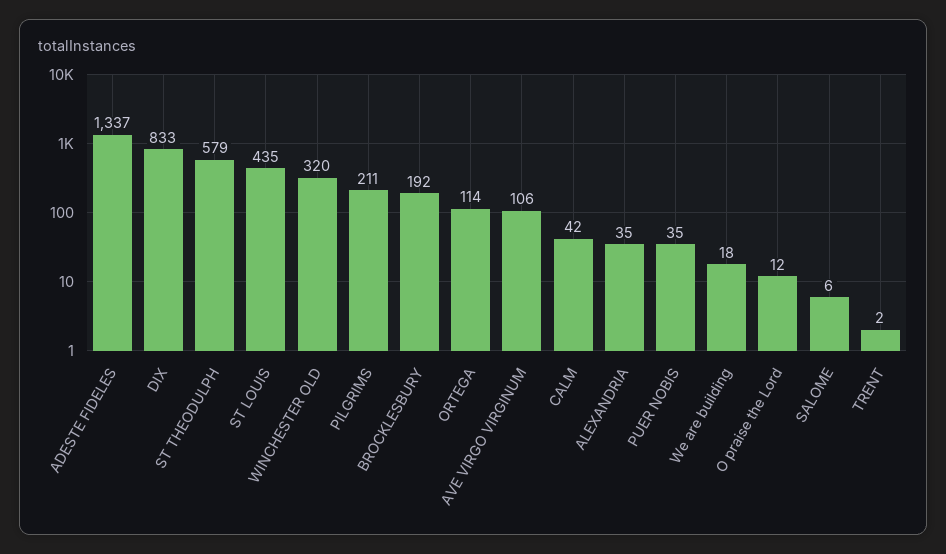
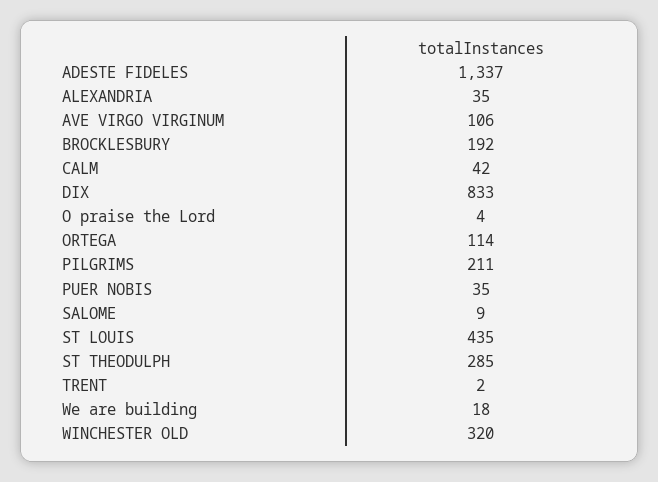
ST THEODULPH: 579 -> 285
O praise the Lord: 12 -> 4
SALOME: 6 -> 9

